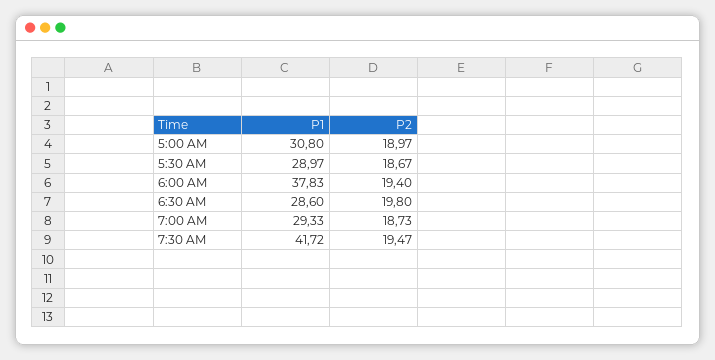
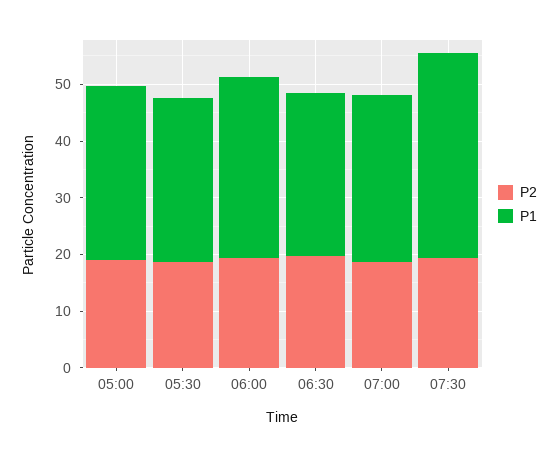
P1, 6:00 AM: 37.83 -> 32
P1, 7:30 AM: 41.72 -> 36

